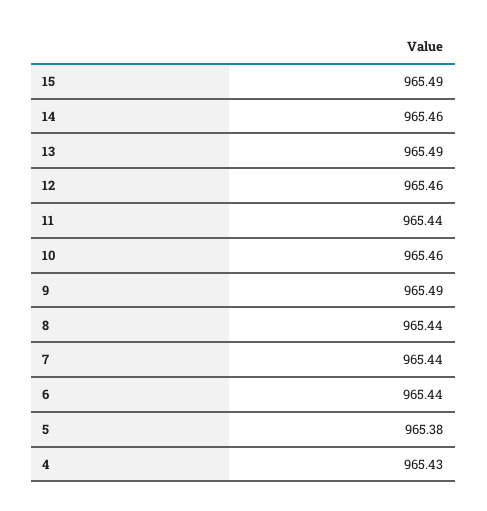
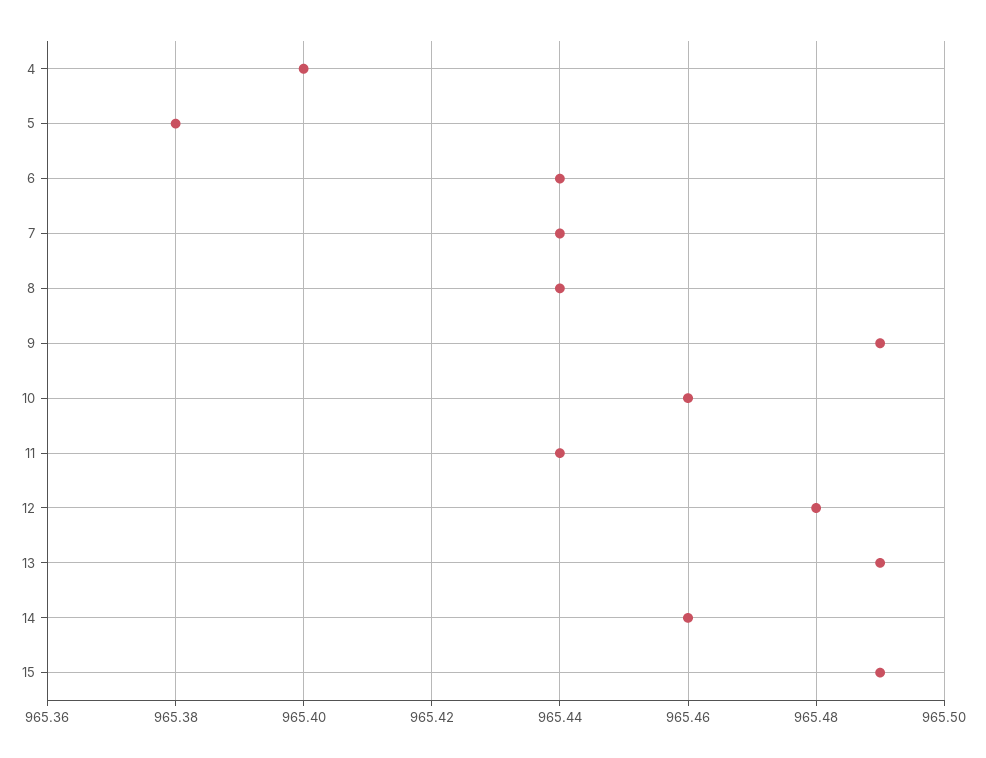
12: 965.46 -> 965.48
4: 965.43 -> 965.4

